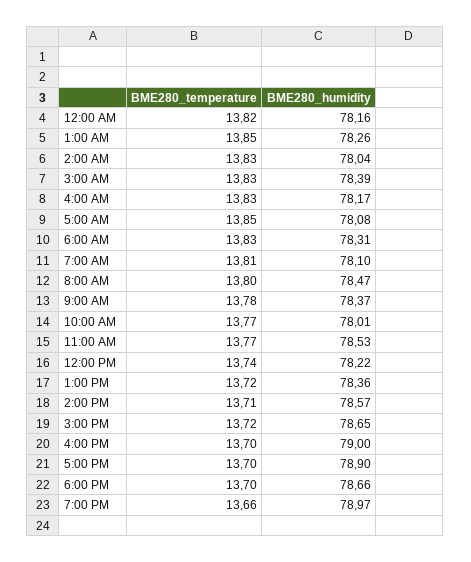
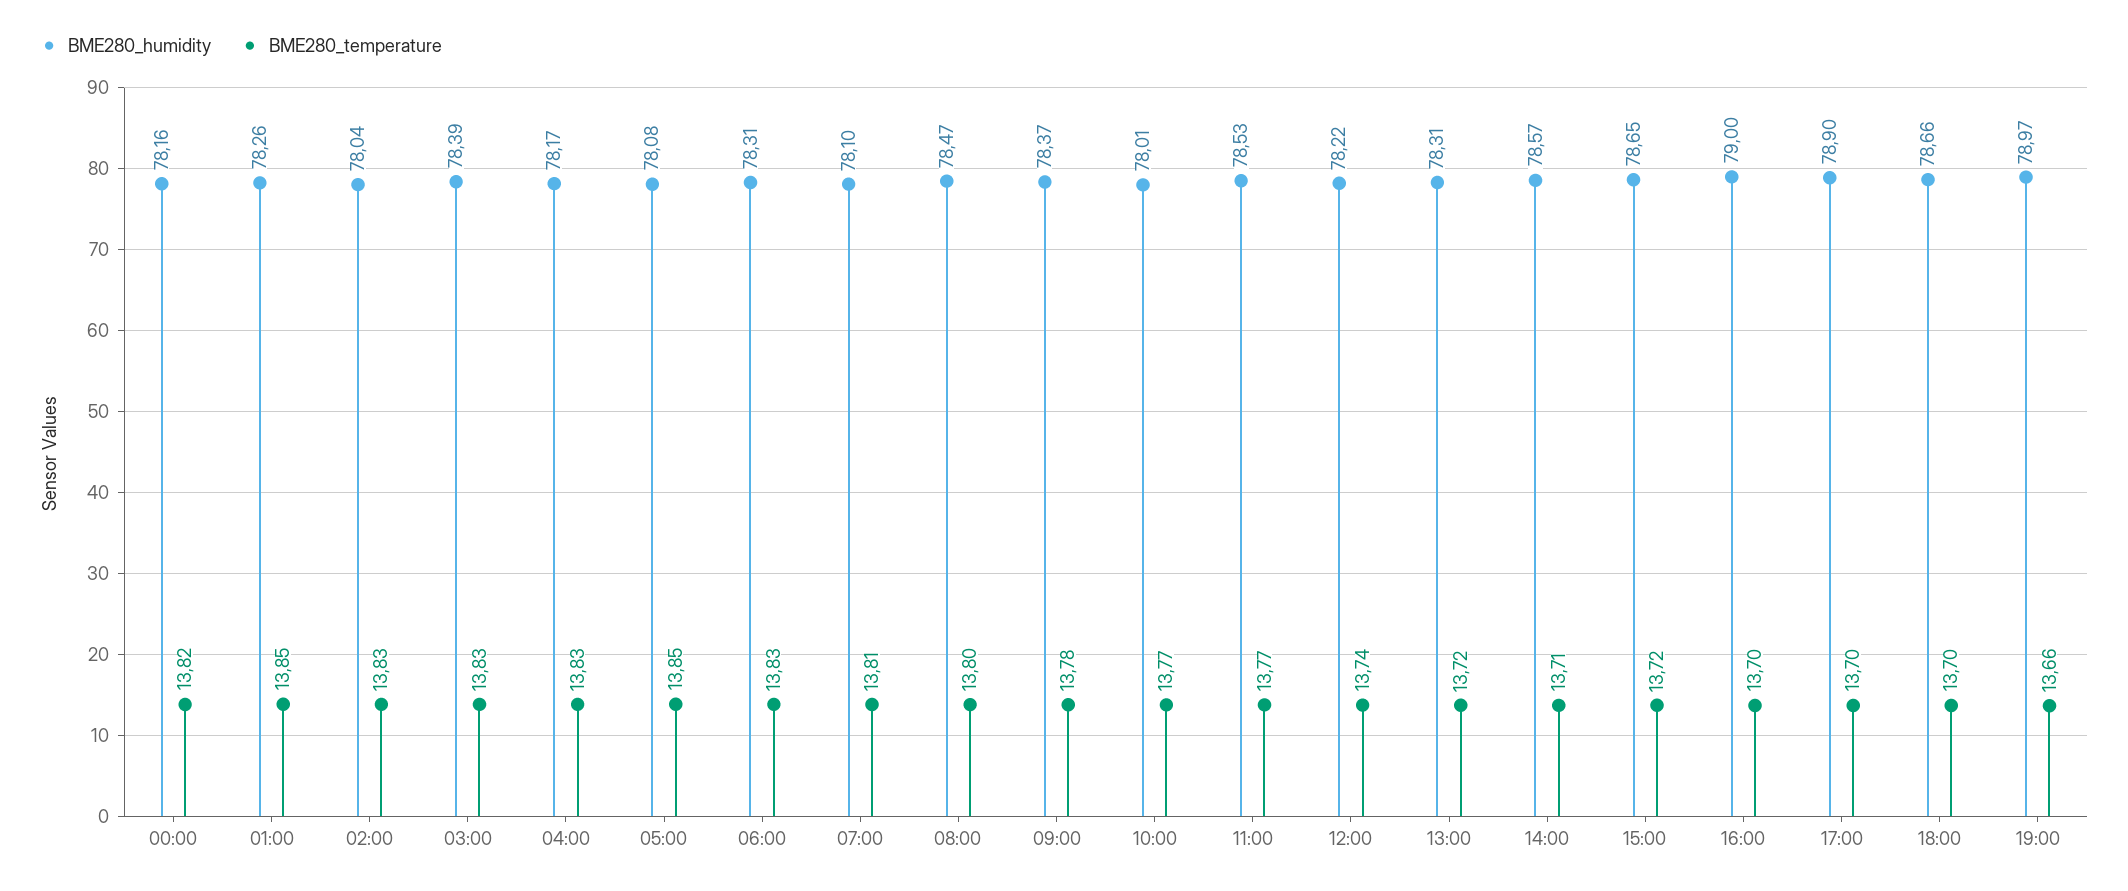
BME280_humidity, 1:00 PM: 78.36 -> 78.31

